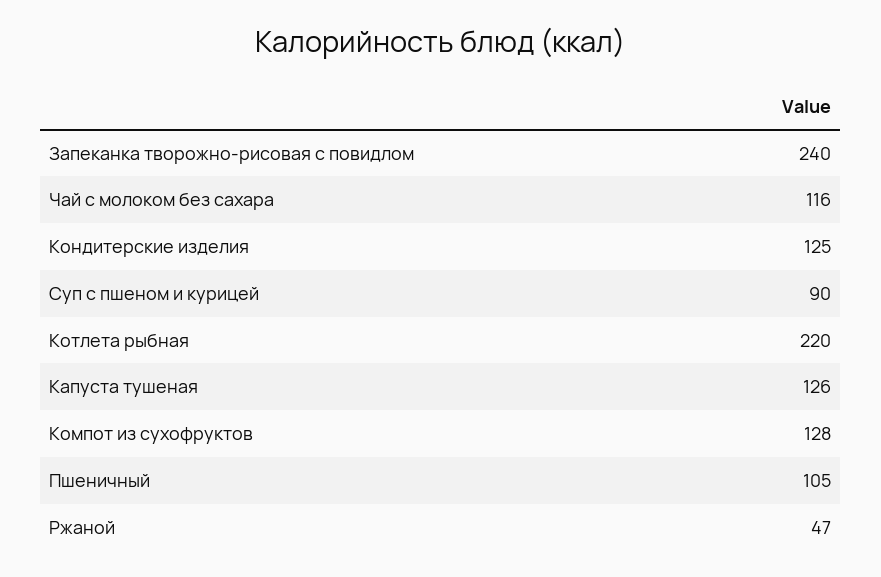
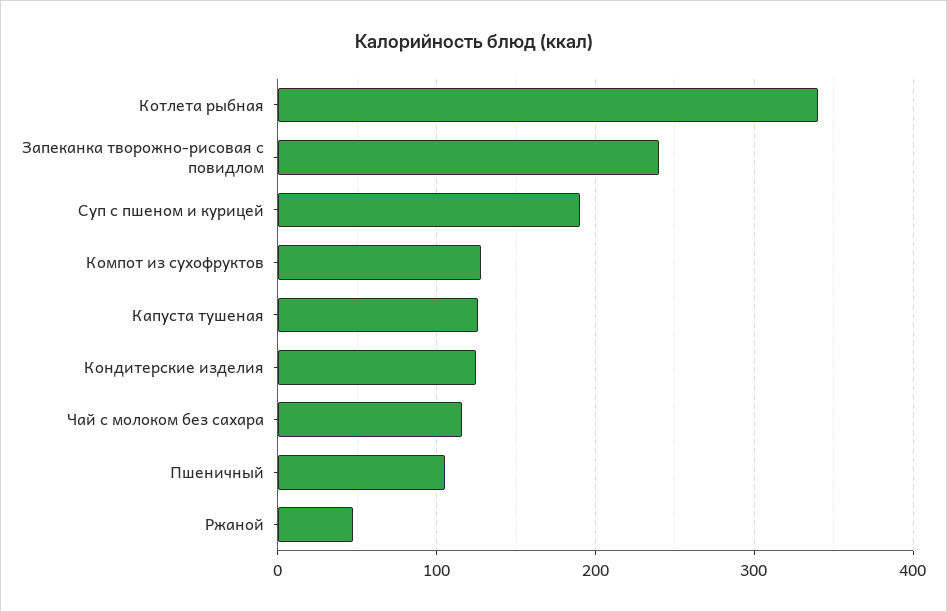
Суп с пшеном и курицей: 90 -> 190
Котлета рыбная: 220 -> 340

